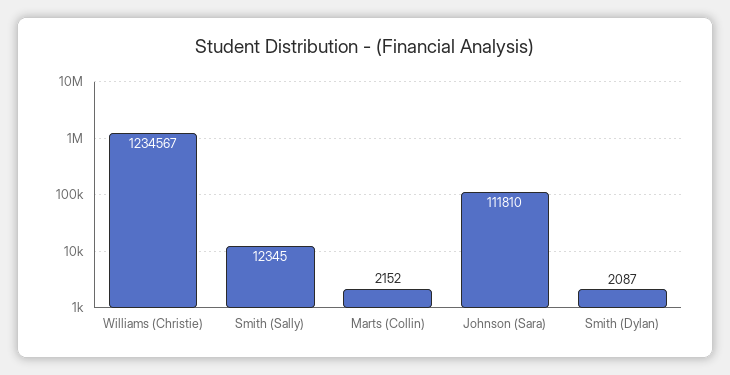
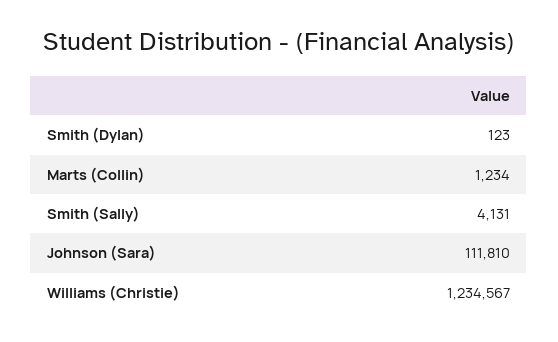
Smith (Sally): 12345 -> 4131
Marts (Collin): 2152 -> 1234
Smith (Dylan): 2087 -> 123

